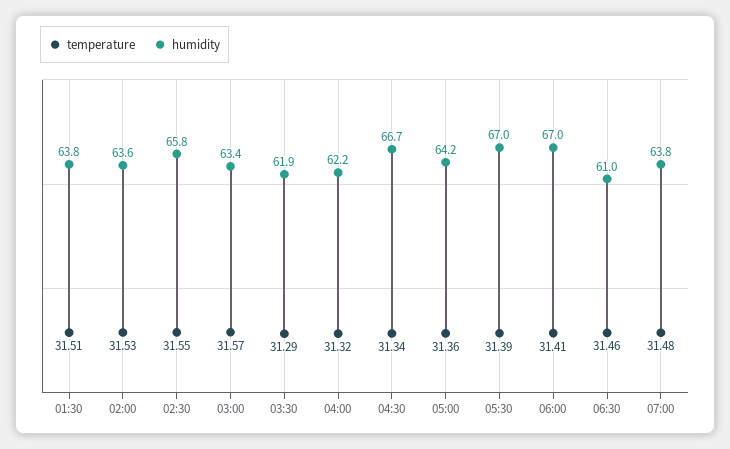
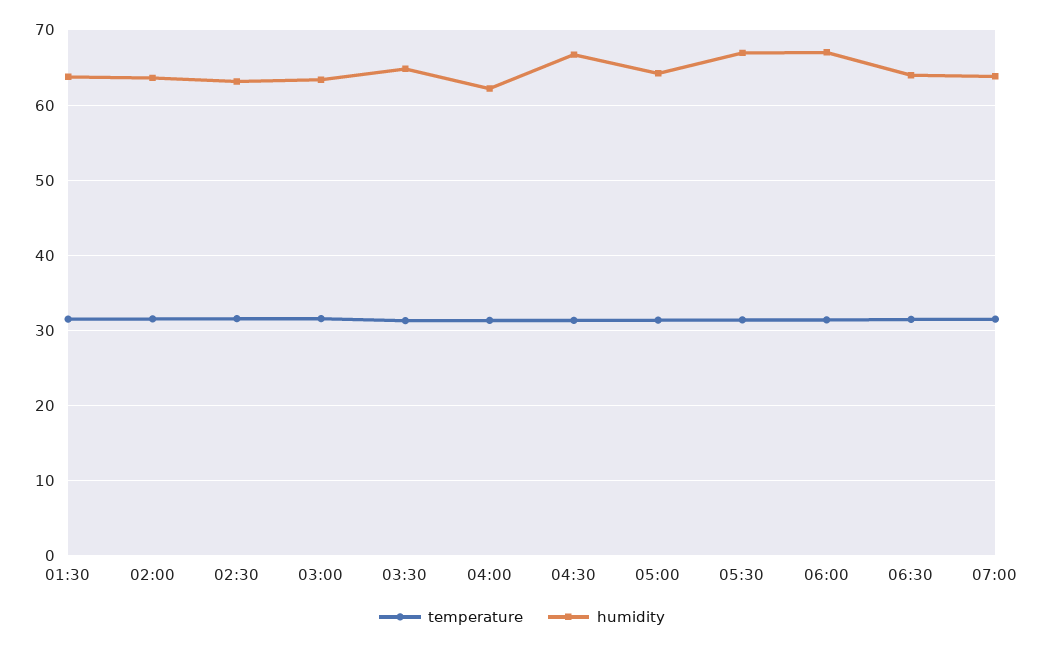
humidity, 02:30: 65.8 -> 63
humidity, 03:30: 61.9 -> 65
humidity, 06:30: 61 -> 64

